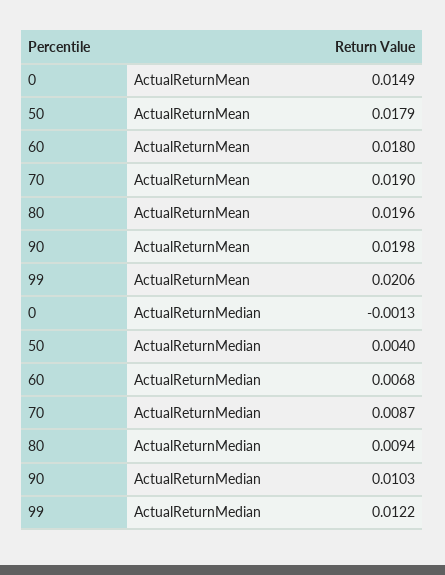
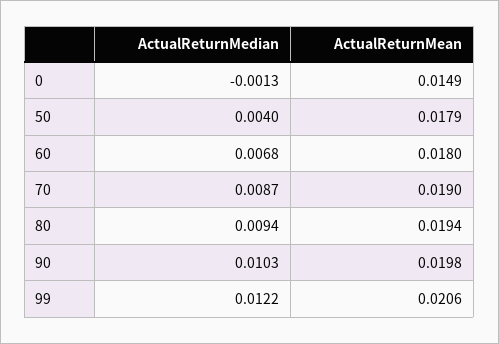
80, ActualReturnMean: 0.0196 -> 0.0194

